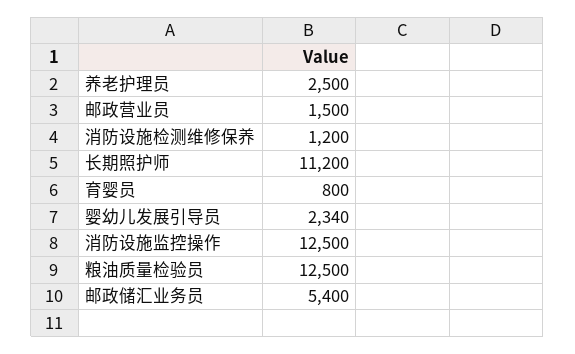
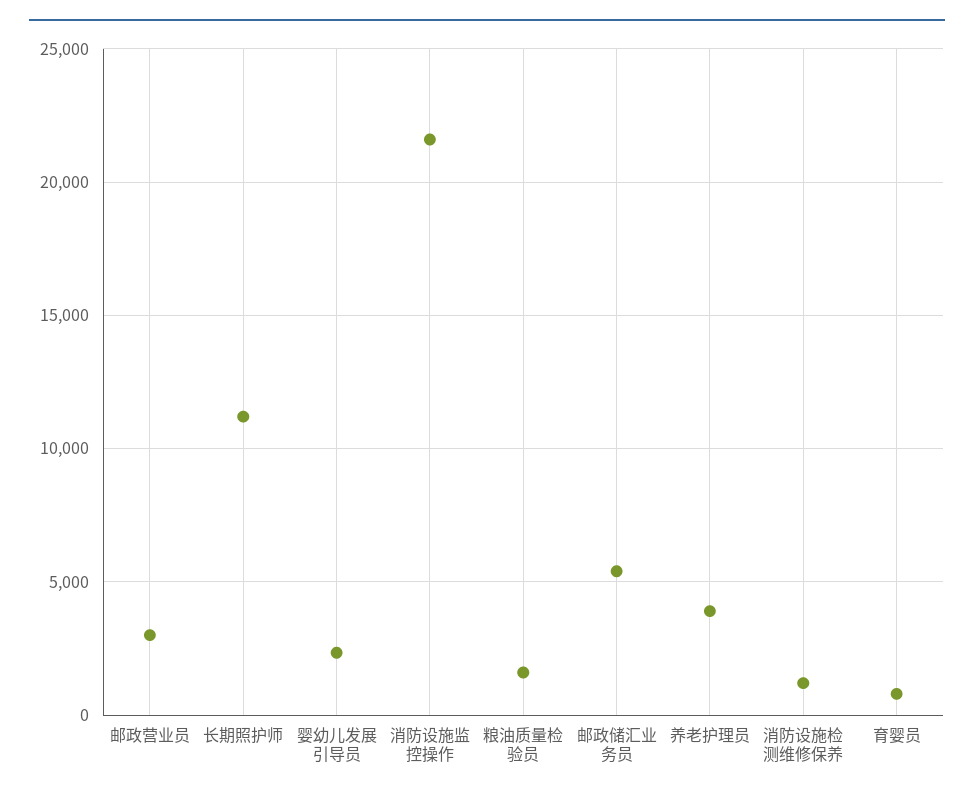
养老护理员: 2500 -> 4000
邮政营业员: 1500 -> 3000
消防设施监控操作: 12500 -> 21500
粮油质量检验员: 12500 -> 1500

